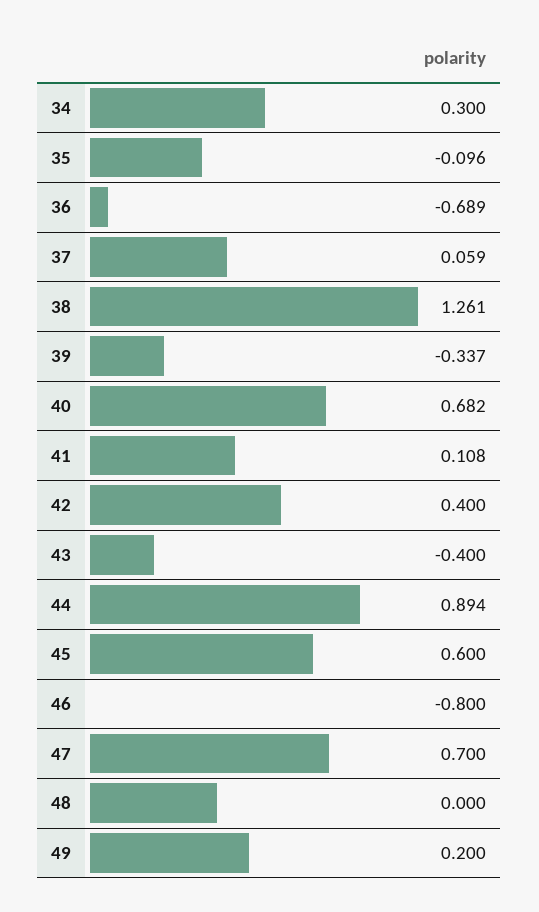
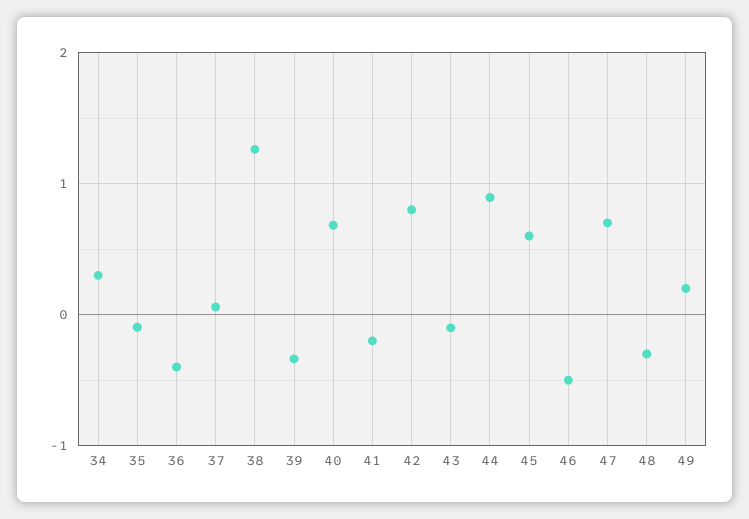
36: -0.689 -> -0.4
41: 0.108 -> -0.2
42: 0.4 -> 0.8
43: -0.4 -> -0.1
46: -0.8 -> -0.5
48: 0 -> -0.3

